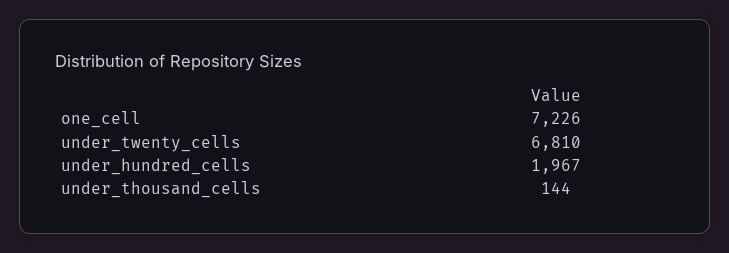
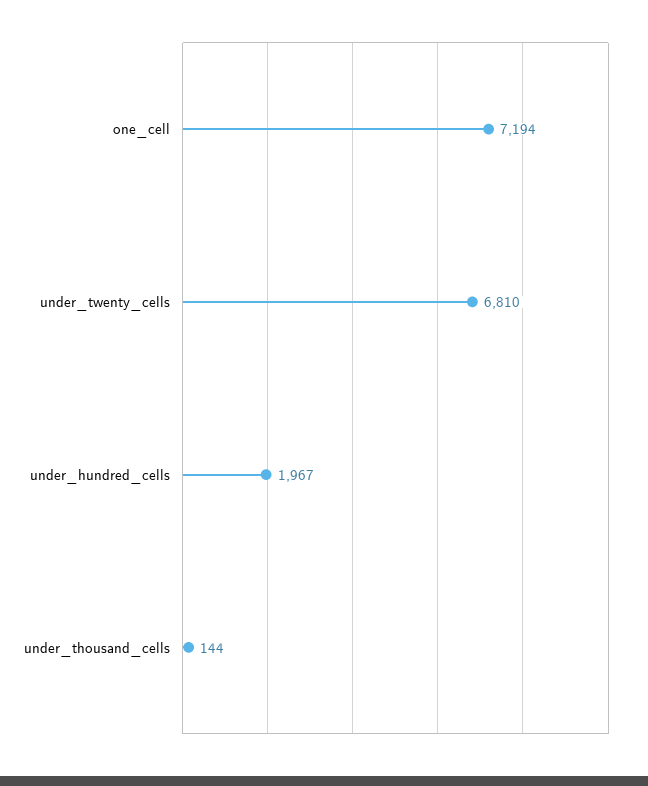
one_cell: 7226 -> 7194

